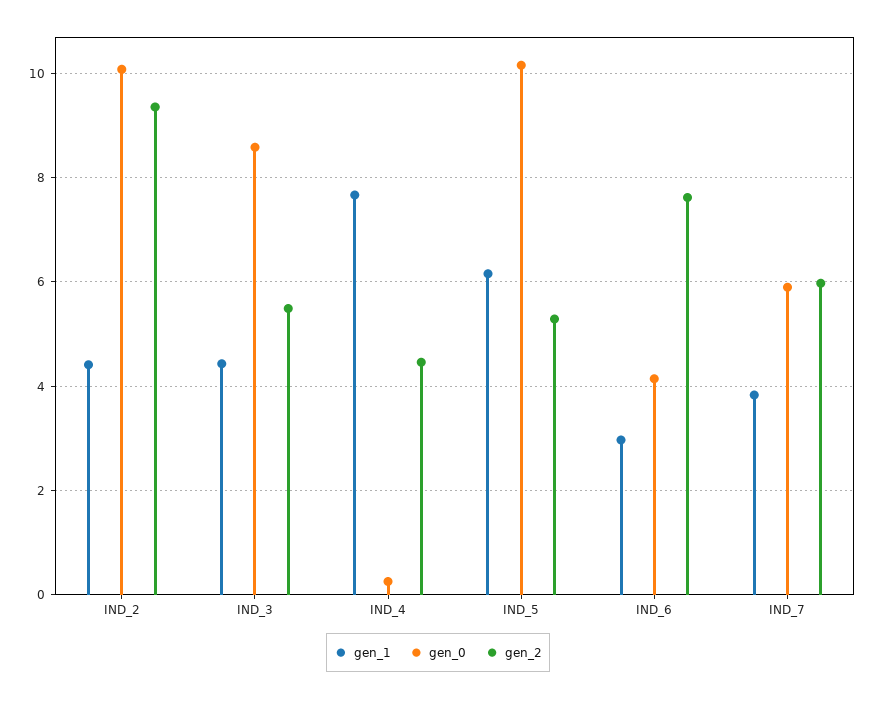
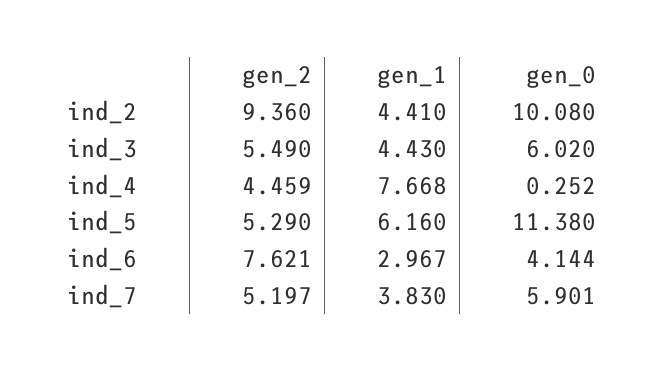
gen_0, IND_3: 8.6 -> 6.02
gen_0, IND_5: 10.2 -> 11.38
gen_2, IND_7: 6 -> 5.197

